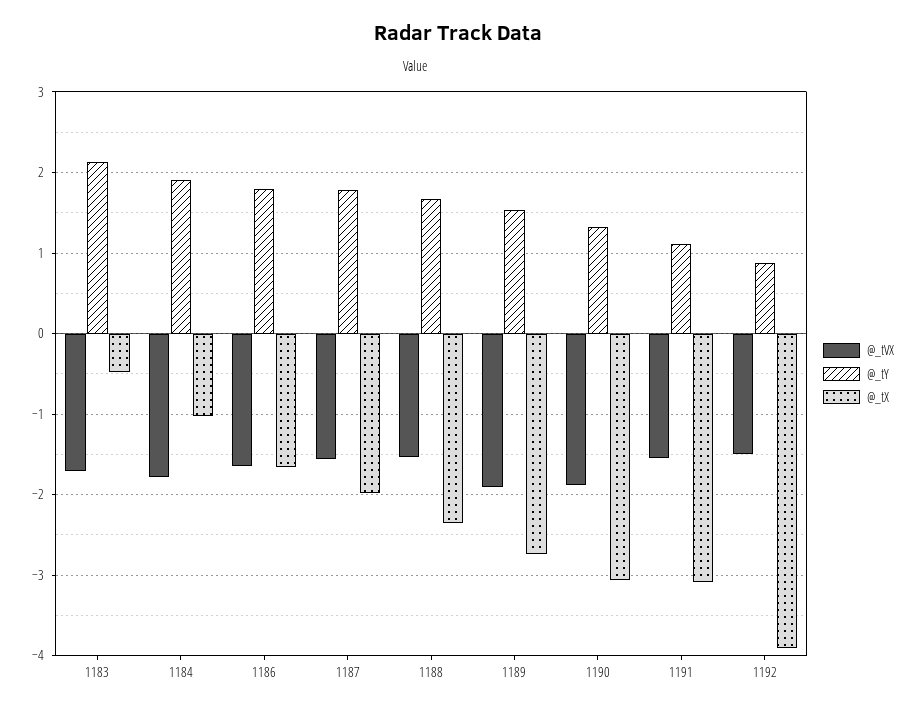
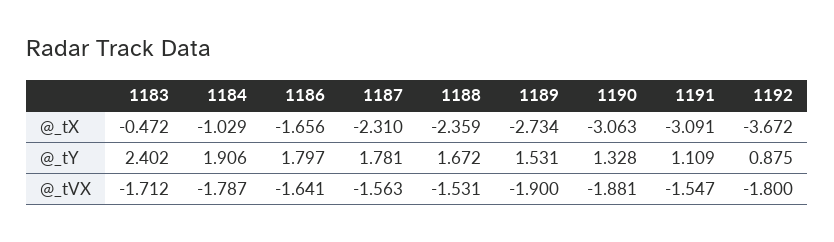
@_tY, 1183: 2.1 -> 2.402
@_tX, 1187: -2 -> -2.31
@_tVX, 1192: -1.5 -> -1.8
@_tX, 1192: -3.9 -> -3.672

